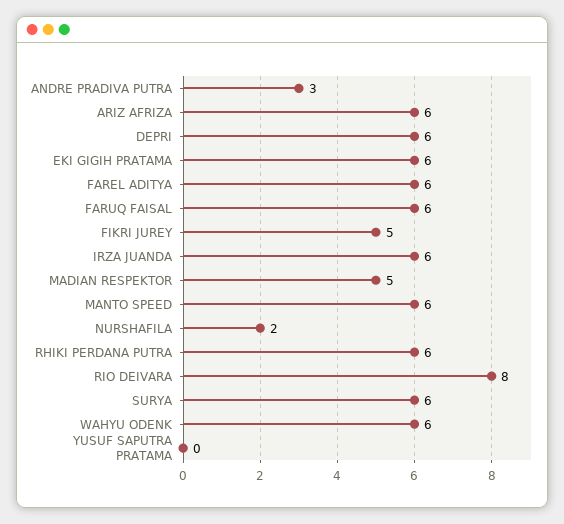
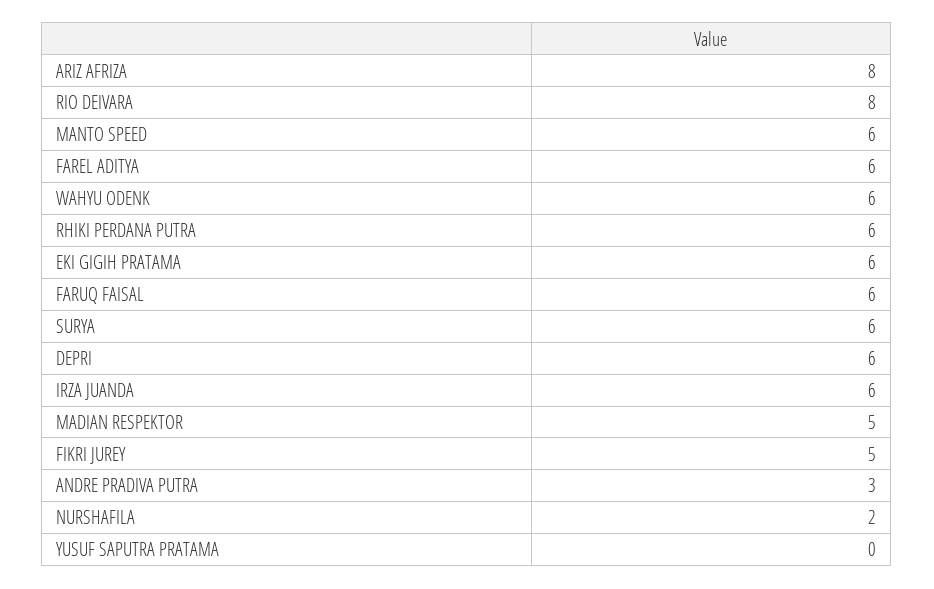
ARIZ AFRIZA: 6 -> 8

